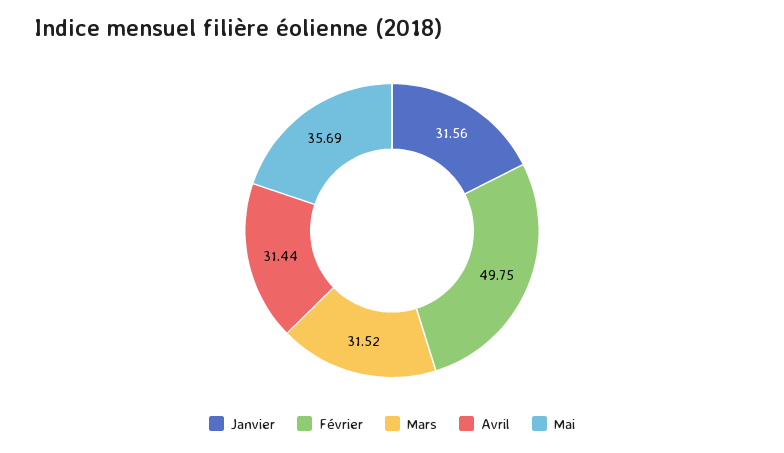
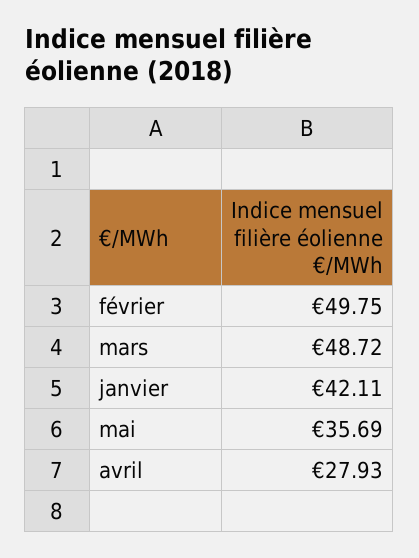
Janvier: 31.56 -> 42.11
Mars: 31.52 -> 48.72
Avril: 31.44 -> 27.93

